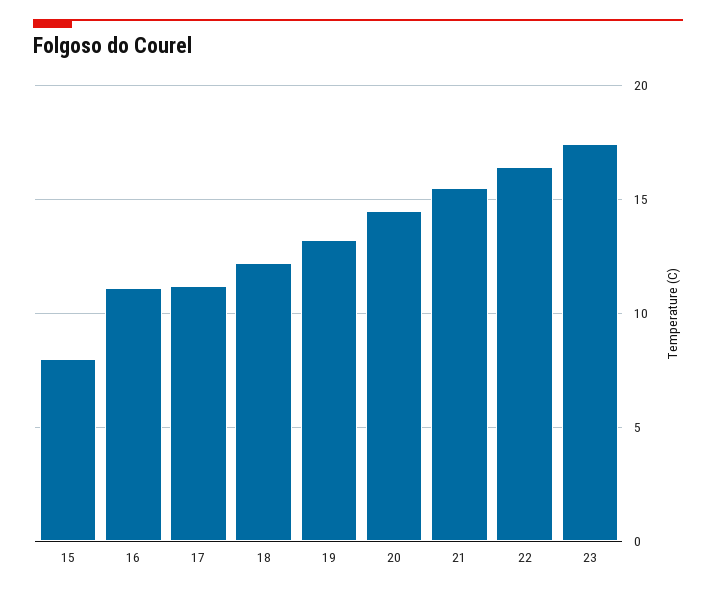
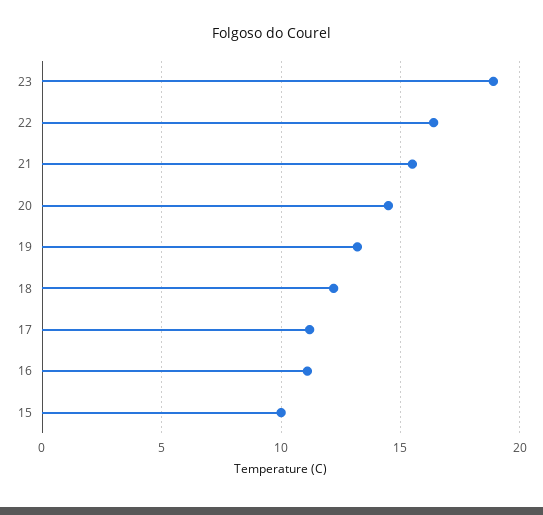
15: 8 -> 10
23: 17.5 -> 19

